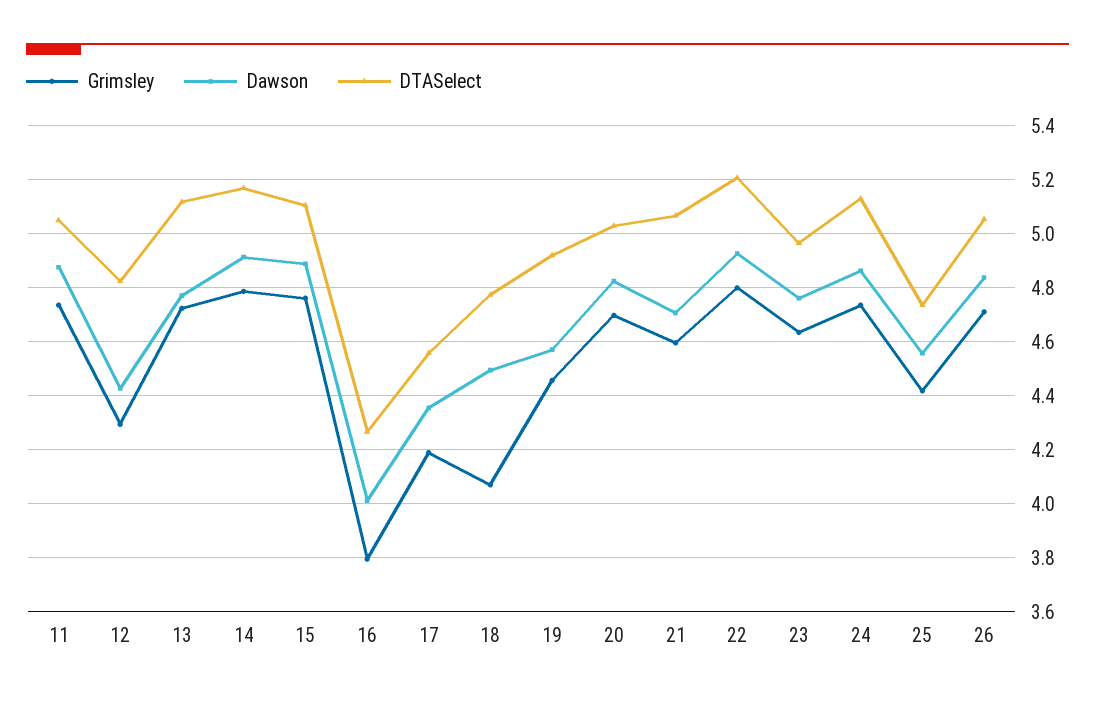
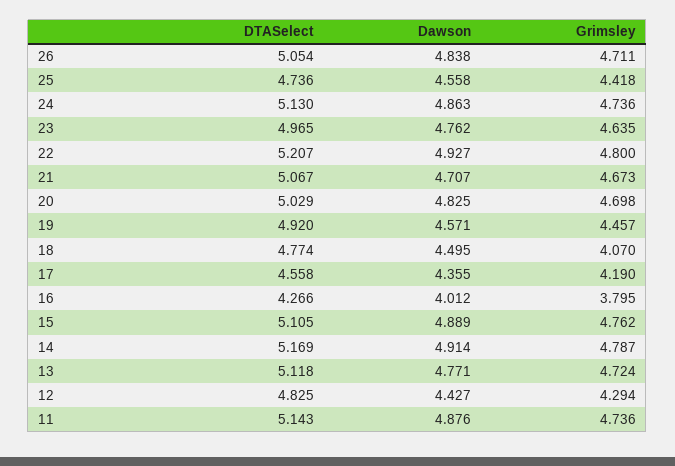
DTASelect, 11: 5.05 -> 5.143
Grimsley, 21: 4.6 -> 4.673

